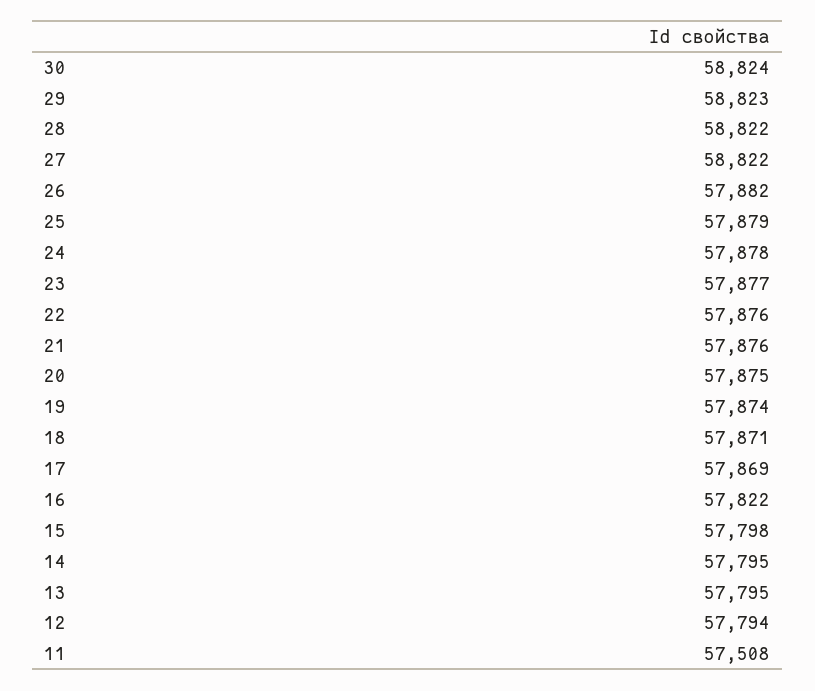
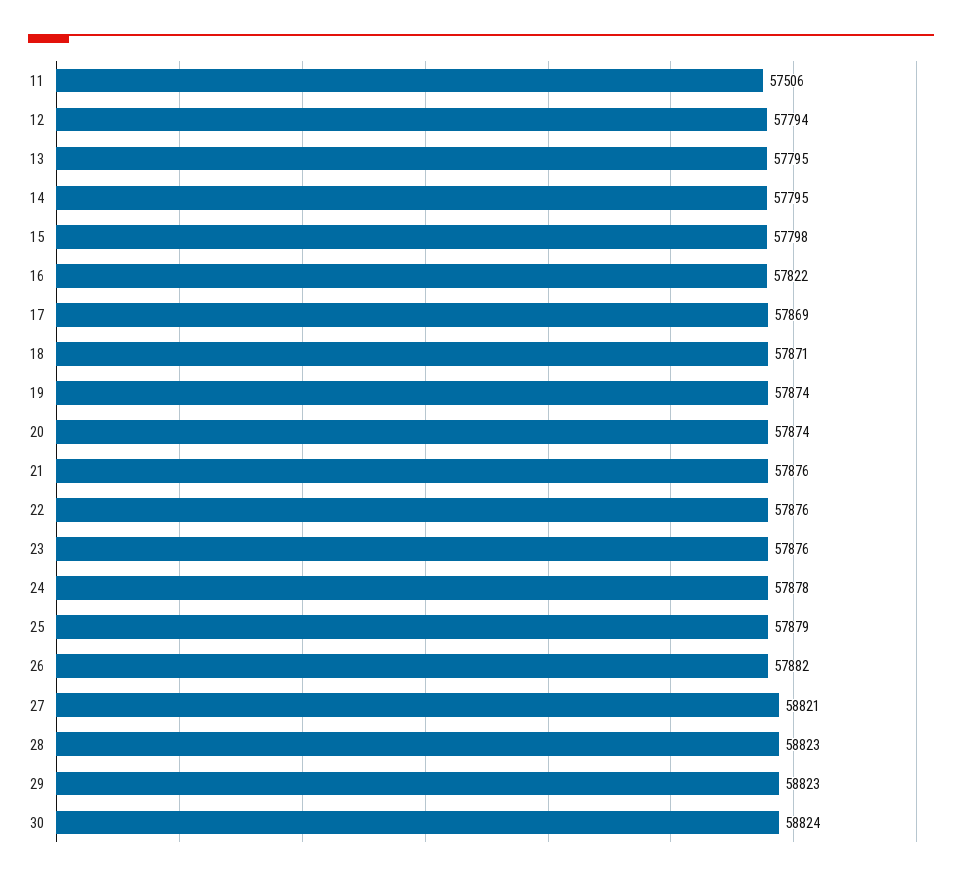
28: 58822 -> 58823
27: 58822 -> 58821
23: 57877 -> 57876
20: 57875 -> 57874
11: 57508 -> 57506

